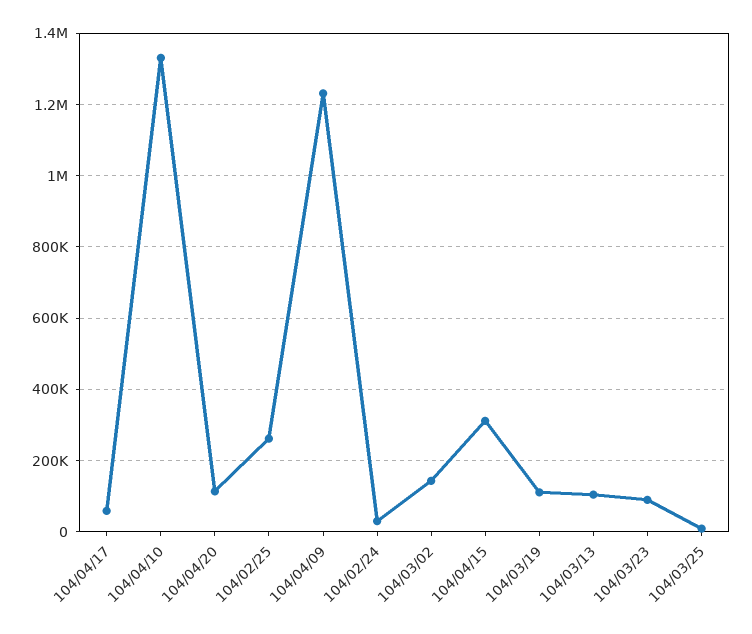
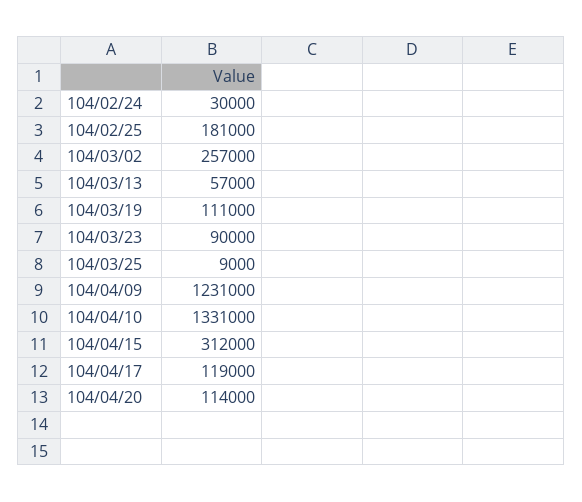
104/04/17: 60000 -> 119000
104/02/25: 260000 -> 181000
104/03/02: 140000 -> 257000
104/03/13: 100000 -> 57000

